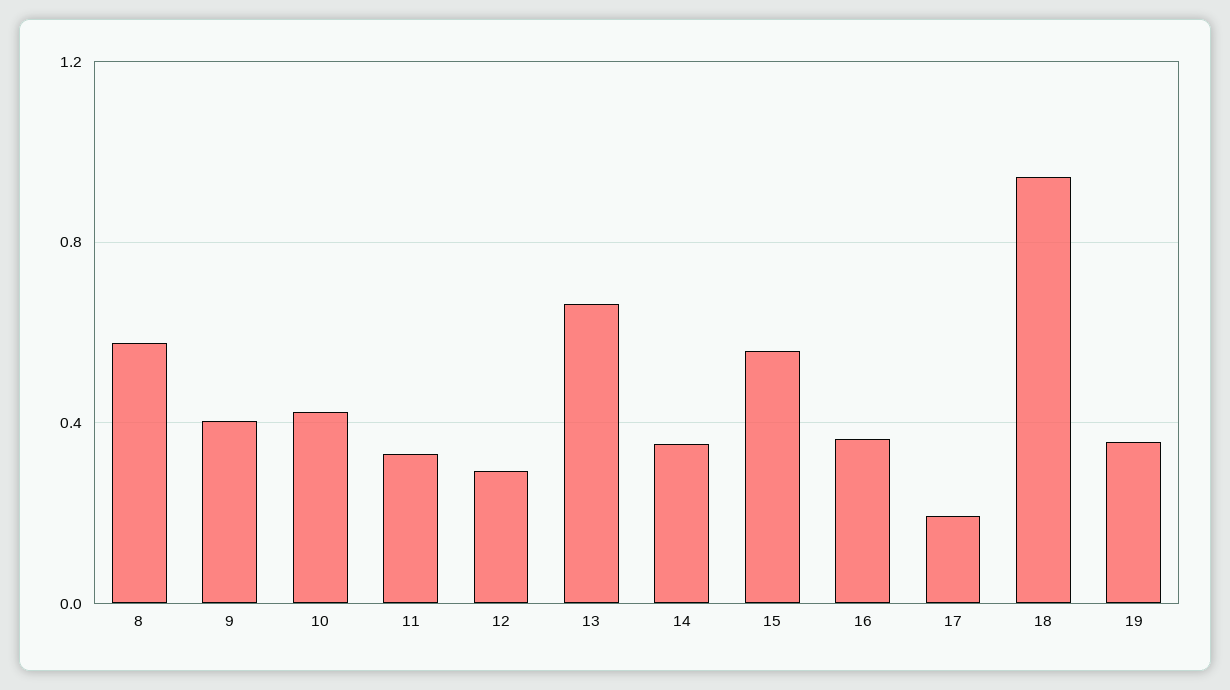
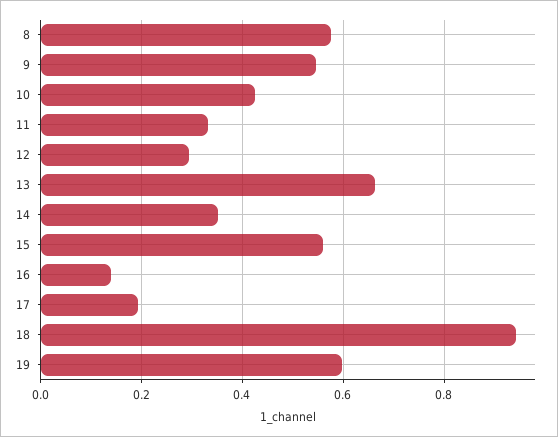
9: 0.4 -> 0.54
16: 0.35 -> 0.14
19: 0.35 -> 0.6

